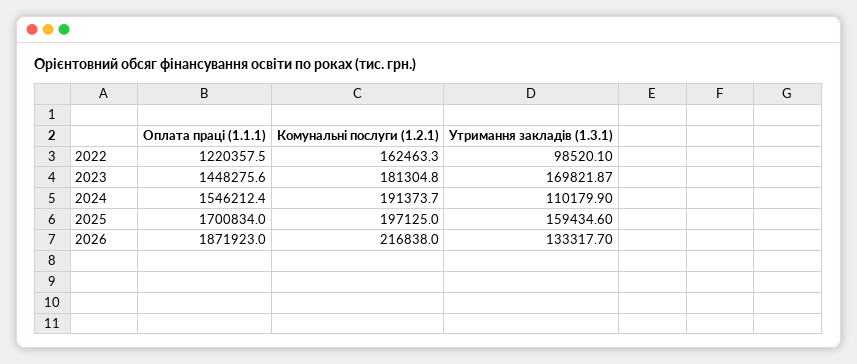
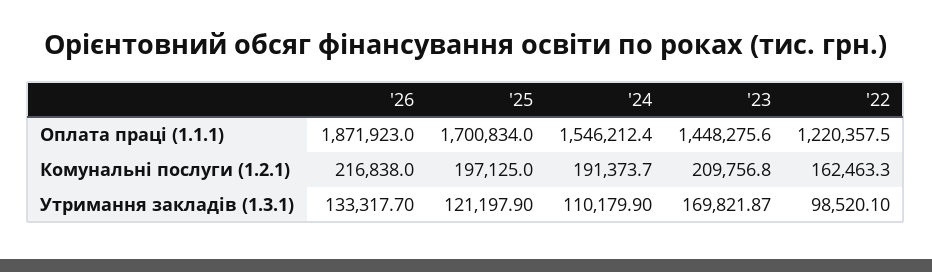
Комунальні послуги (1.2.1), 2023: 181304.8 -> 209756.8
Утримання закладів (1.3.1), 2025: 159434.6 -> 121197.9

